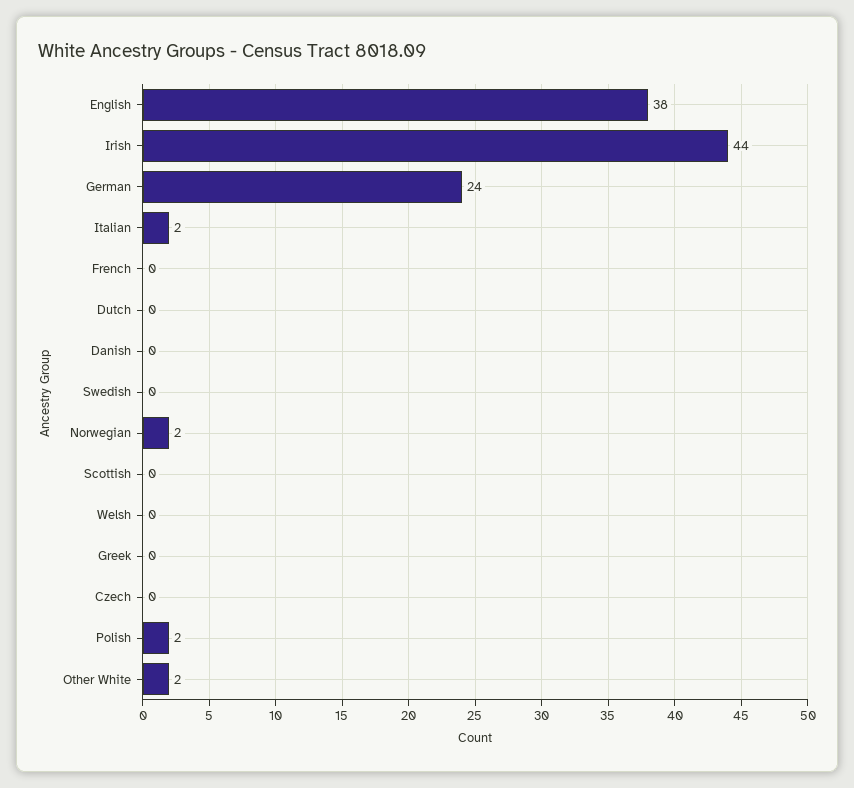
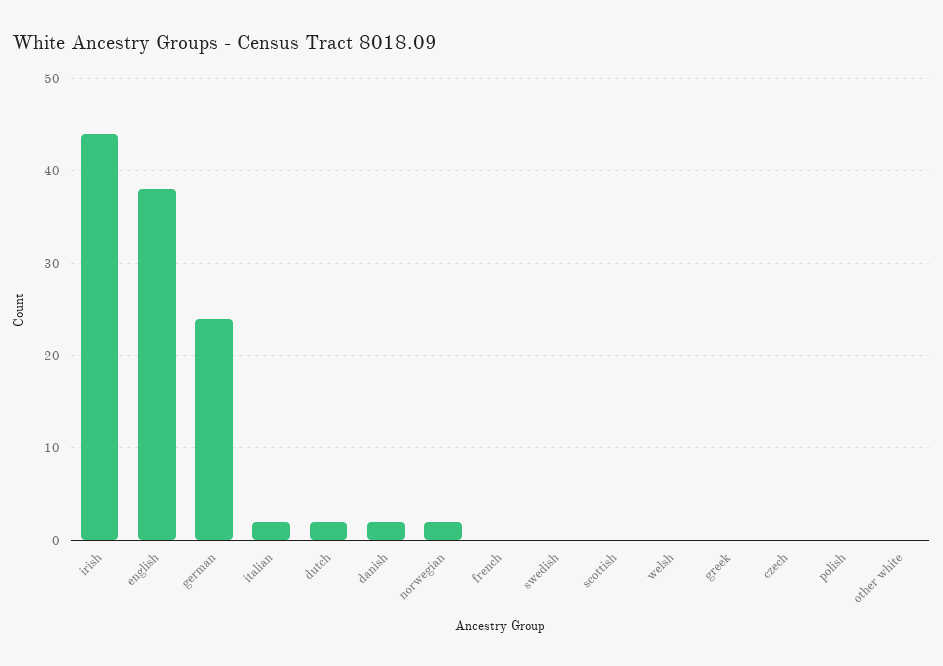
Dutch: 0 -> 2
Danish: 0 -> 2
Polish: 2 -> 0
Other White: 2 -> 0

